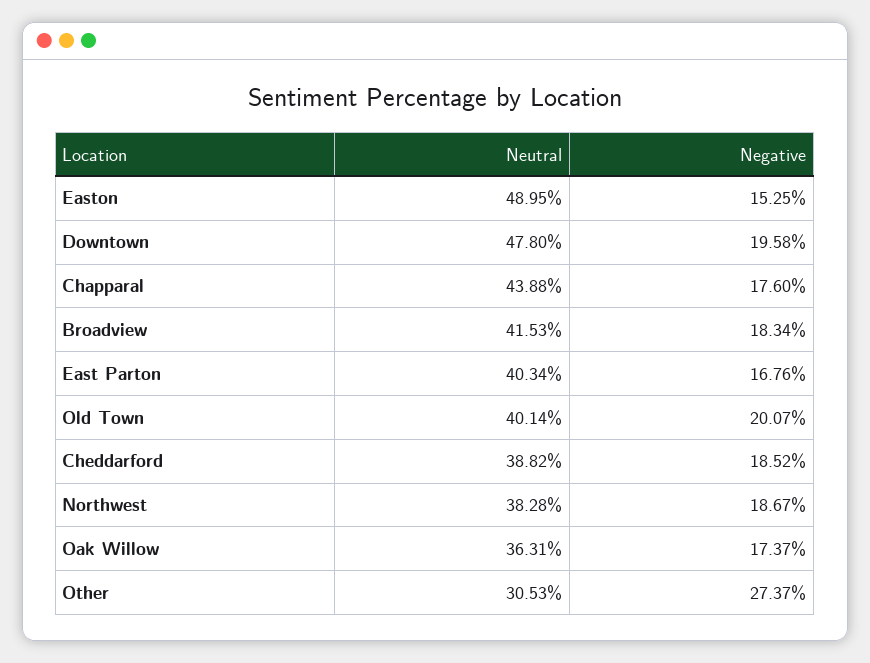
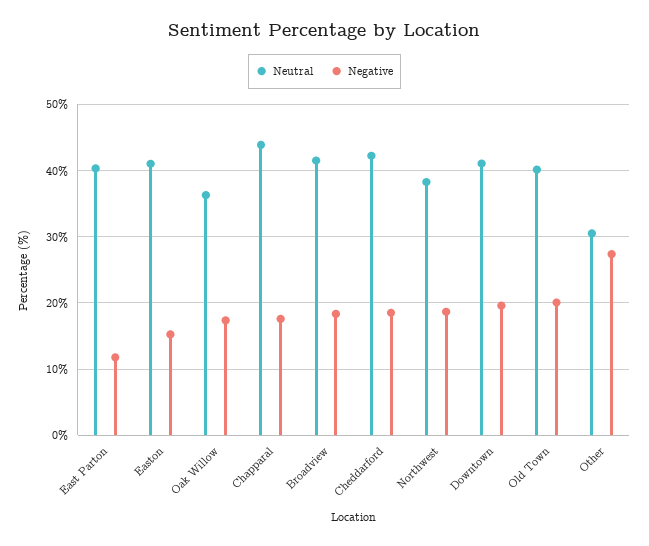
Neutral, Easton: 48.95 -> 41
Neutral, Downtown: 47.8 -> 41
Negative, East Parton: 16.76 -> 12
Neutral, Cheddarford: 38.82 -> 42

